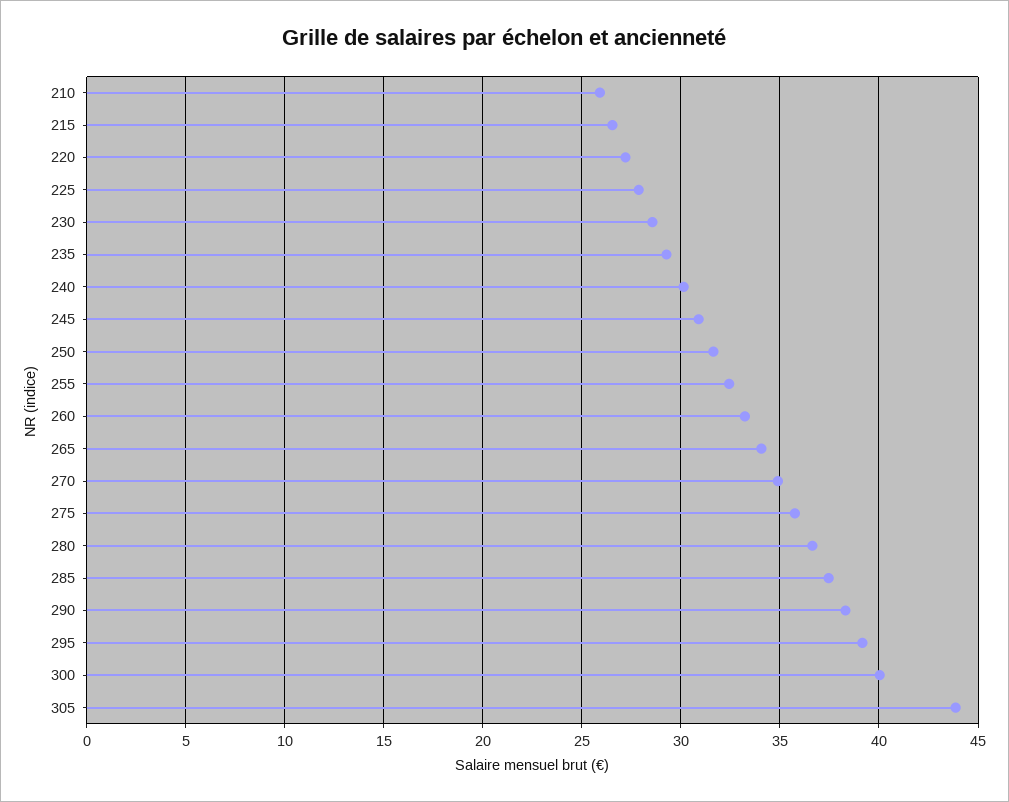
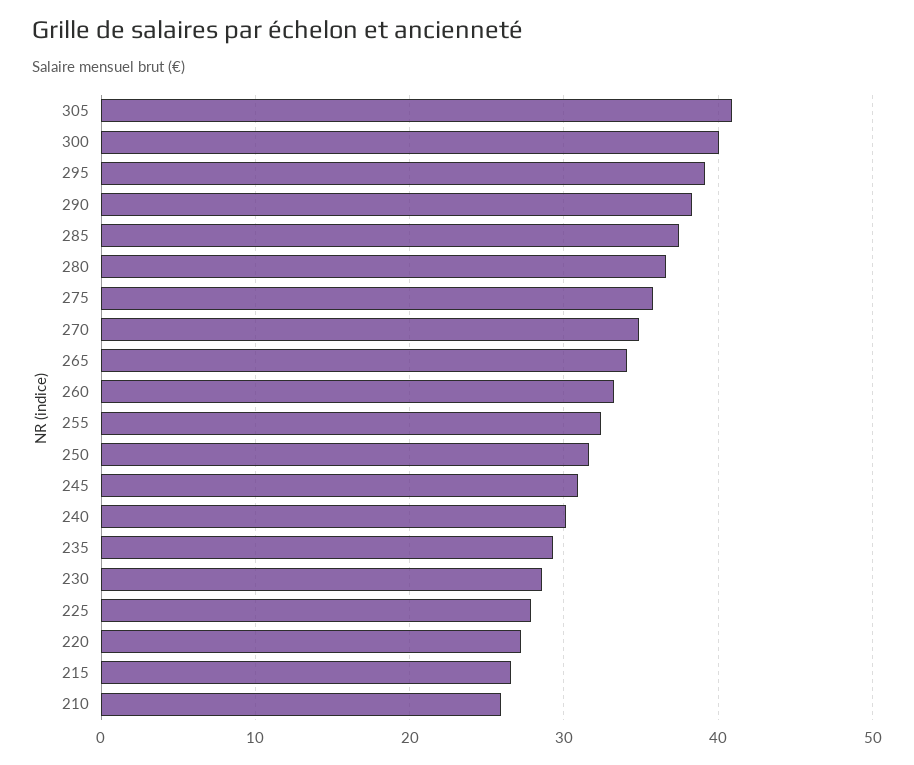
305: 44 -> 41

